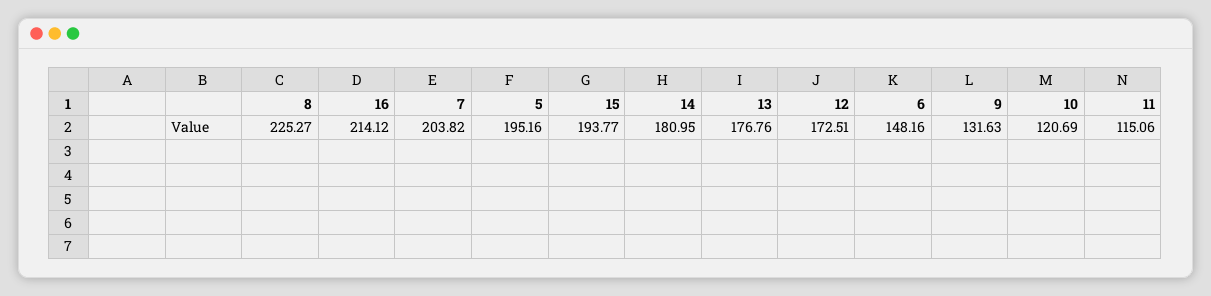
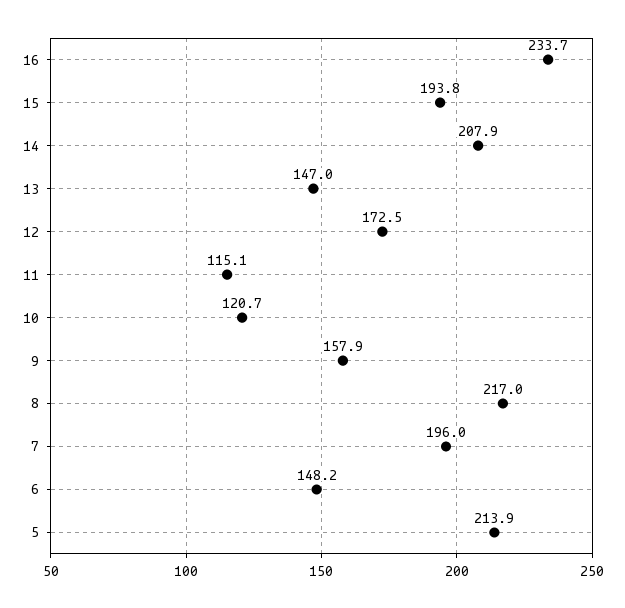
8: 225.27 -> 217
16: 214.12 -> 233.7
7: 203.82 -> 196
5: 195.16 -> 213.9
14: 180.95 -> 207.9
13: 176.76 -> 147
9: 131.63 -> 157.9

